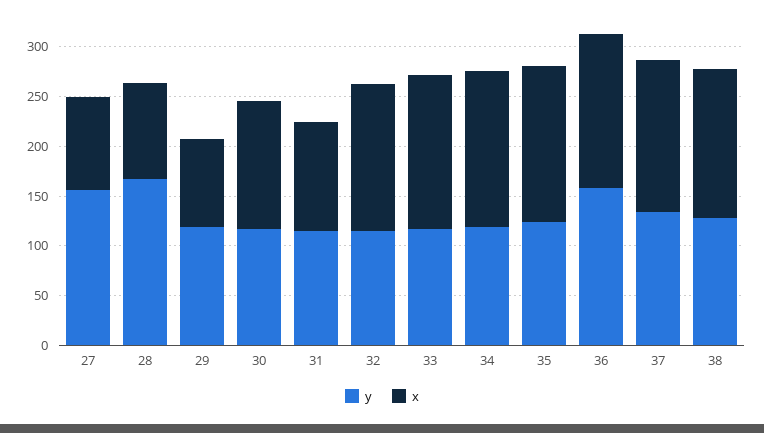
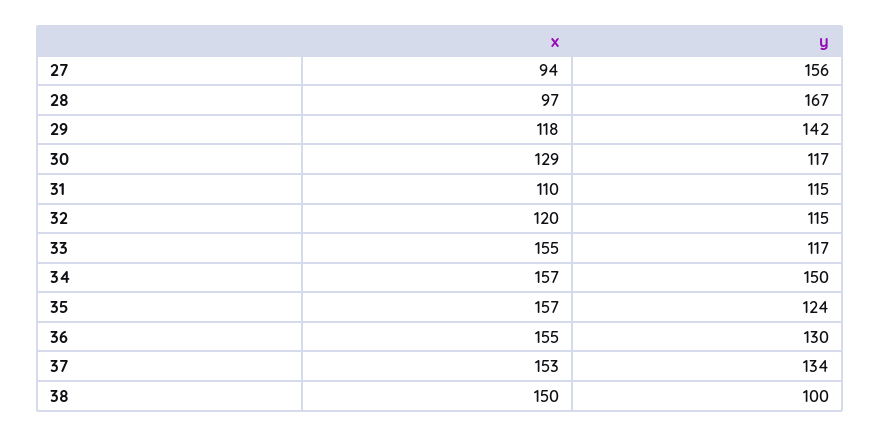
y, 29: 120 -> 142
x, 29: 90 -> 118
x, 32: 150 -> 120
y, 34: 120 -> 150
y, 36: 160 -> 130
y, 38: 130 -> 100

